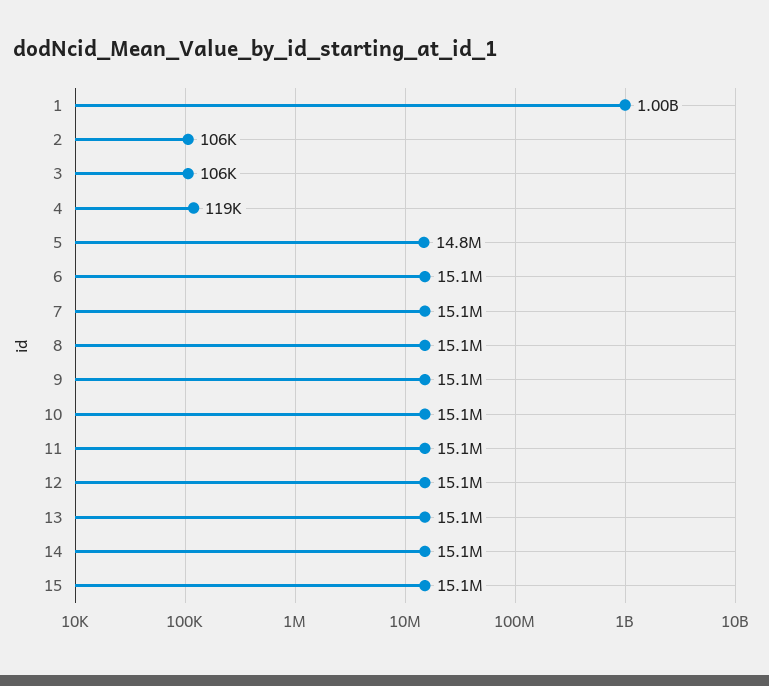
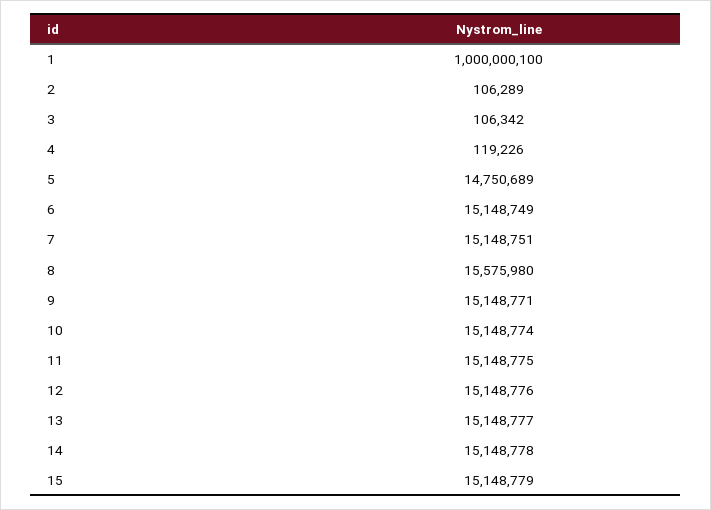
8: 15100000 -> 15575980

